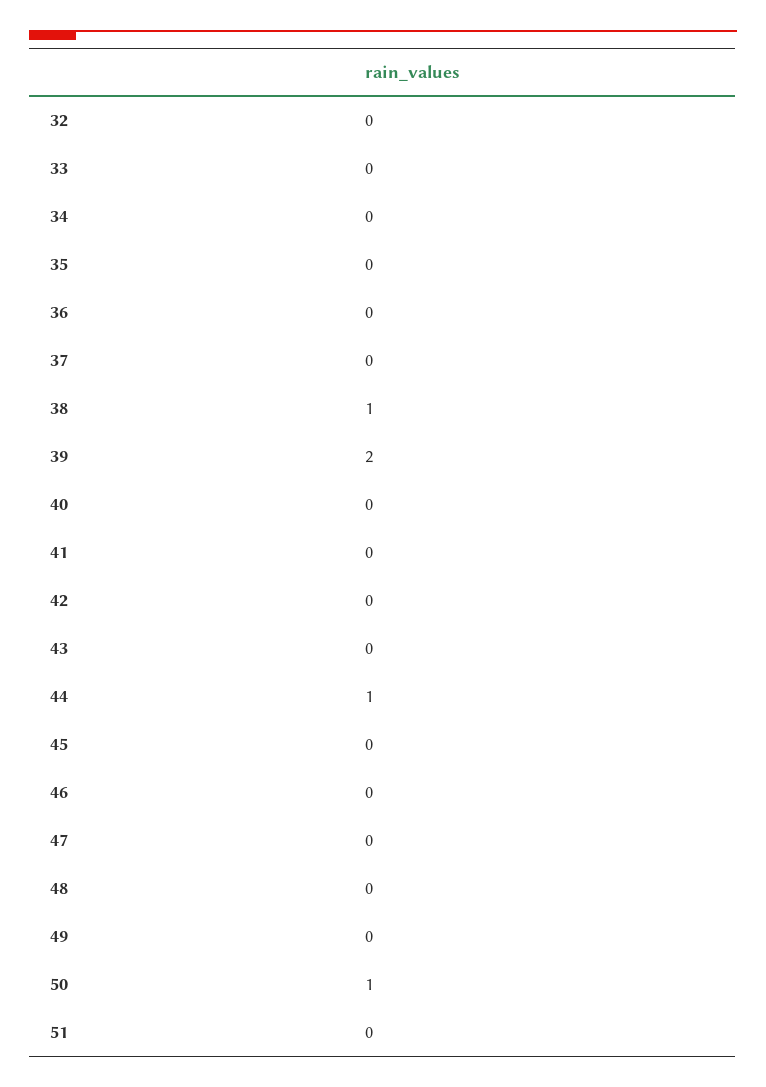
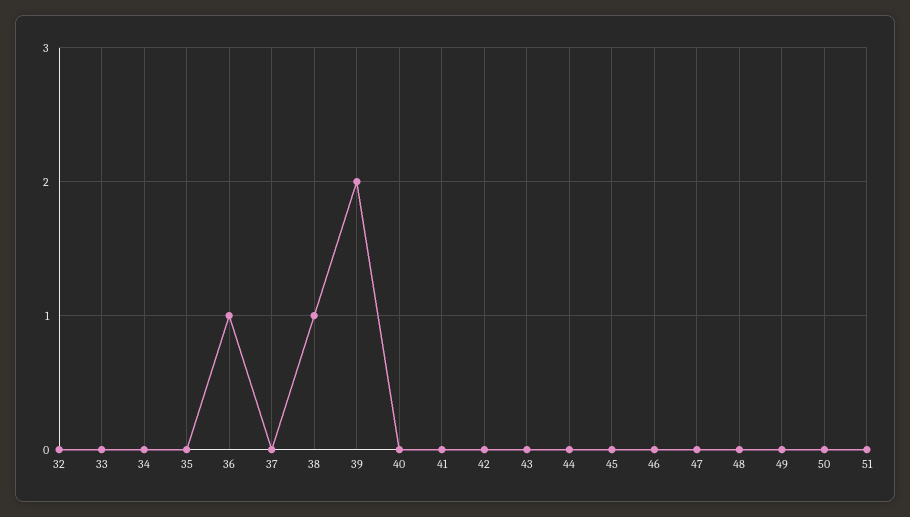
36: 0 -> 1
44: 1 -> 0
50: 1 -> 0

